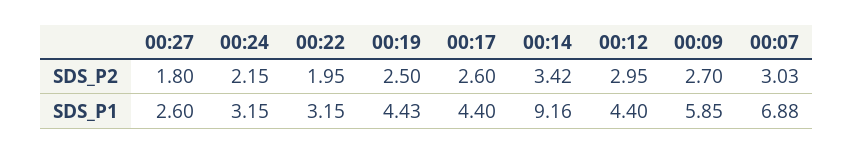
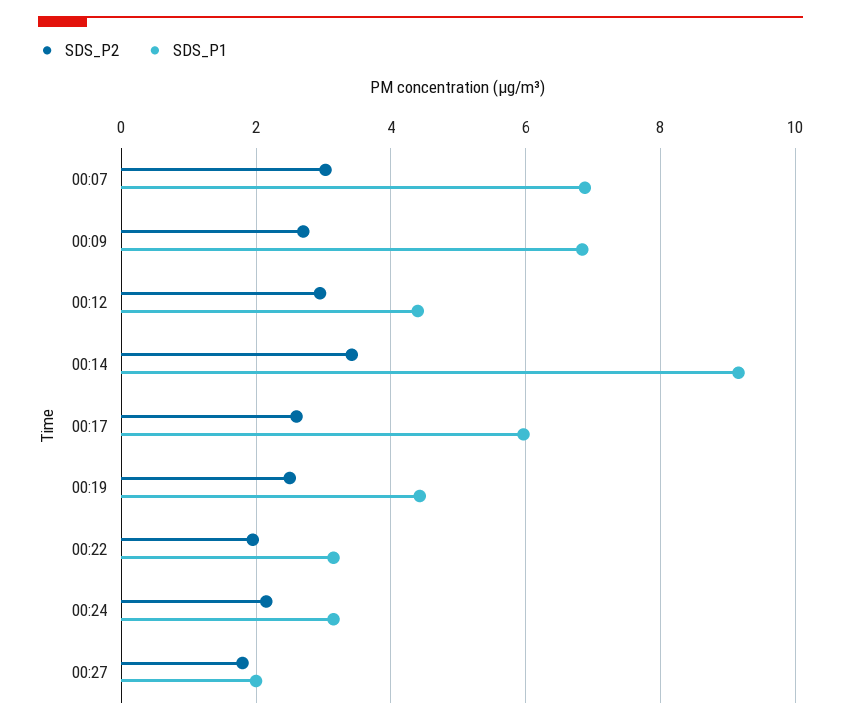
SDS_P1, 00:27: 2.6 -> 2
SDS_P1, 00:17: 4.4 -> 6
SDS_P1, 00:09: 5.85 -> 6.8

